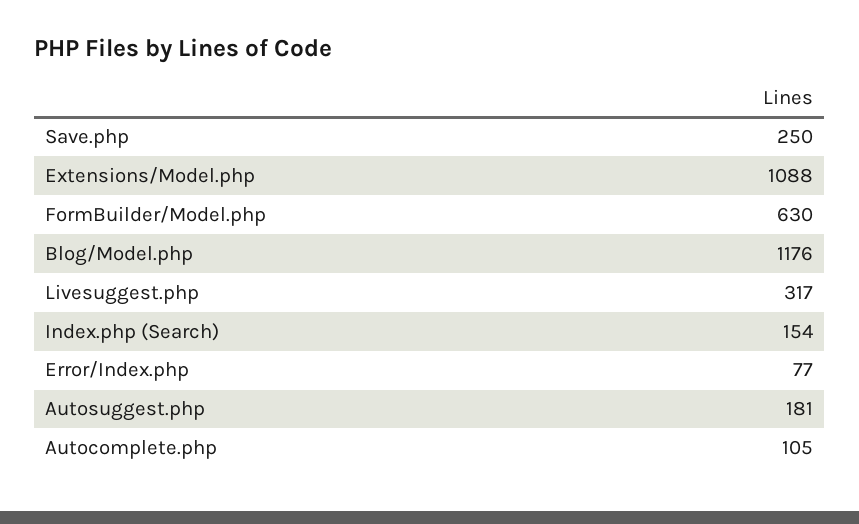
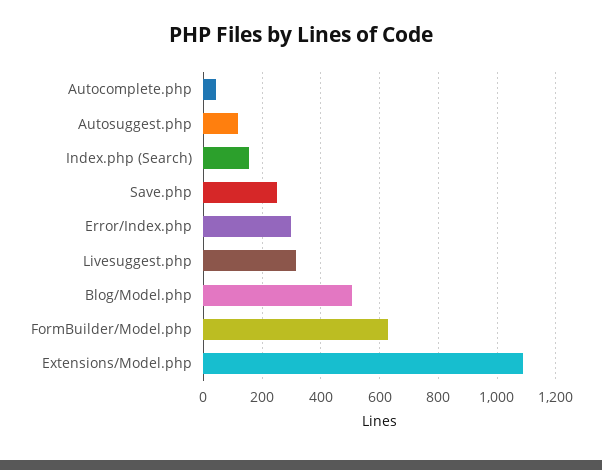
Blog/Model.php: 1176 -> 500
Error/Index.php: 77 -> 300
Autosuggest.php: 181 -> 125
Autocomplete.php: 105 -> 50

